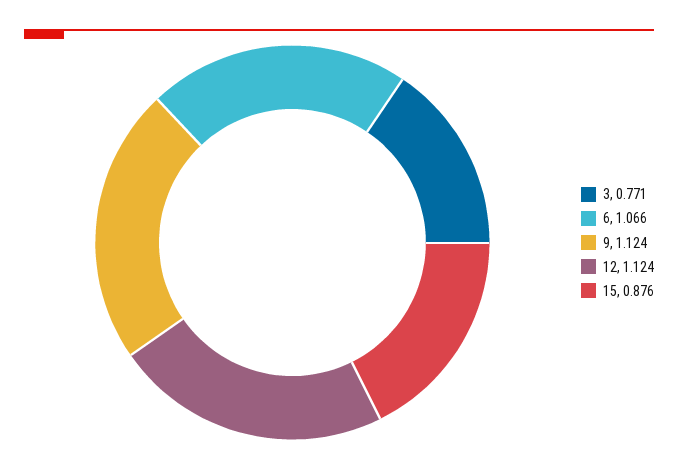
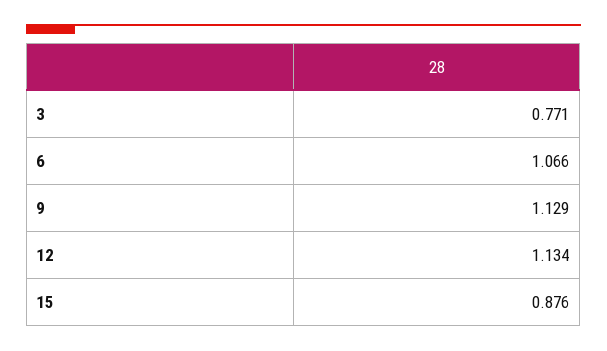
9: 1.124 -> 1.129
12: 1.124 -> 1.134

